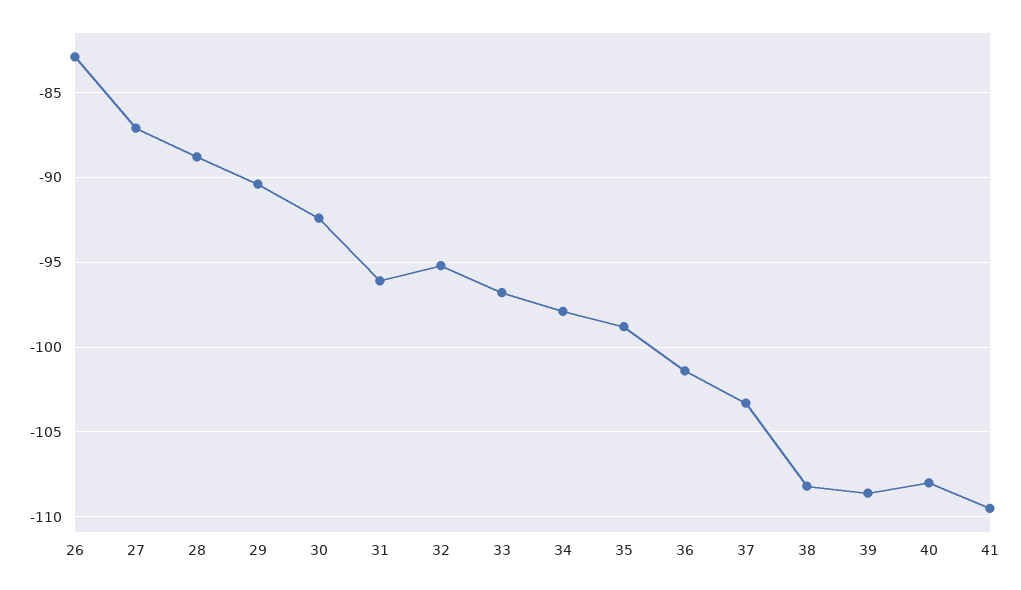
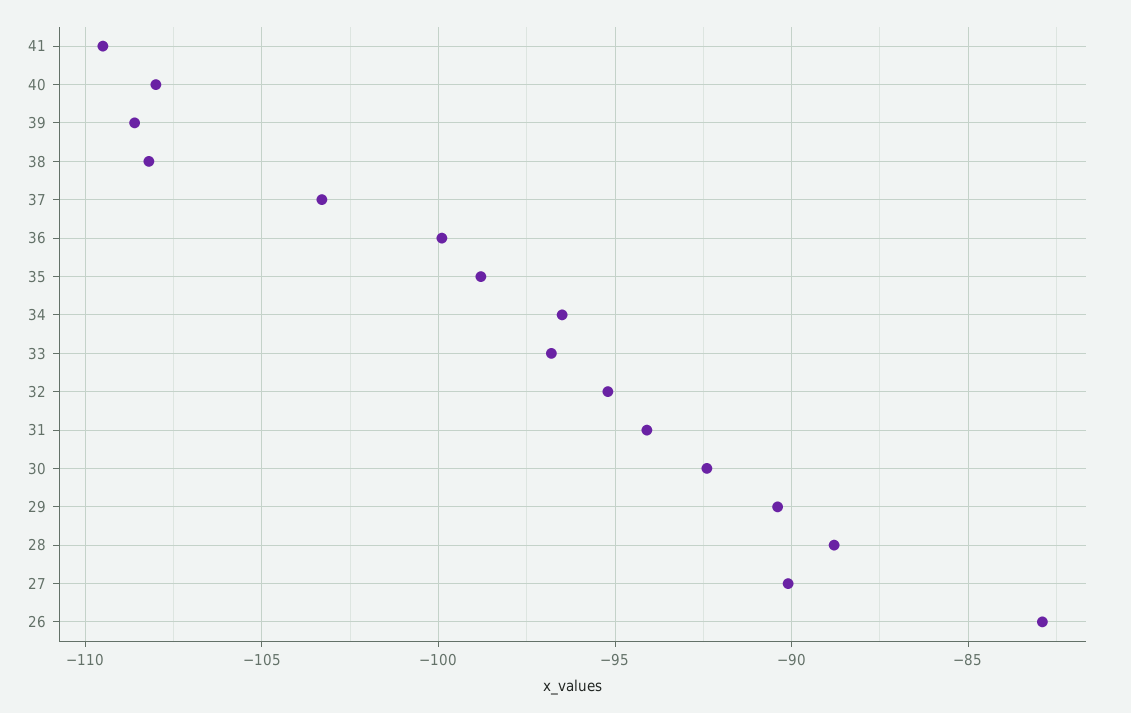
27: -87 -> -90
31: -96 -> -94
34: -98 -> -96.5
36: -101.5 -> -100

